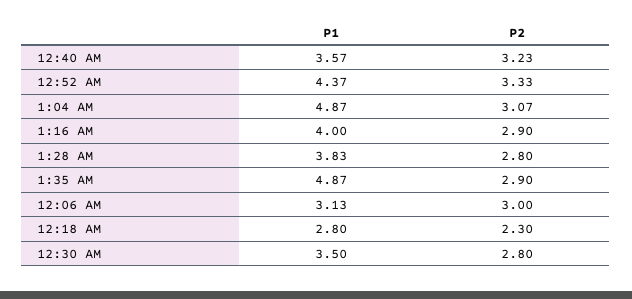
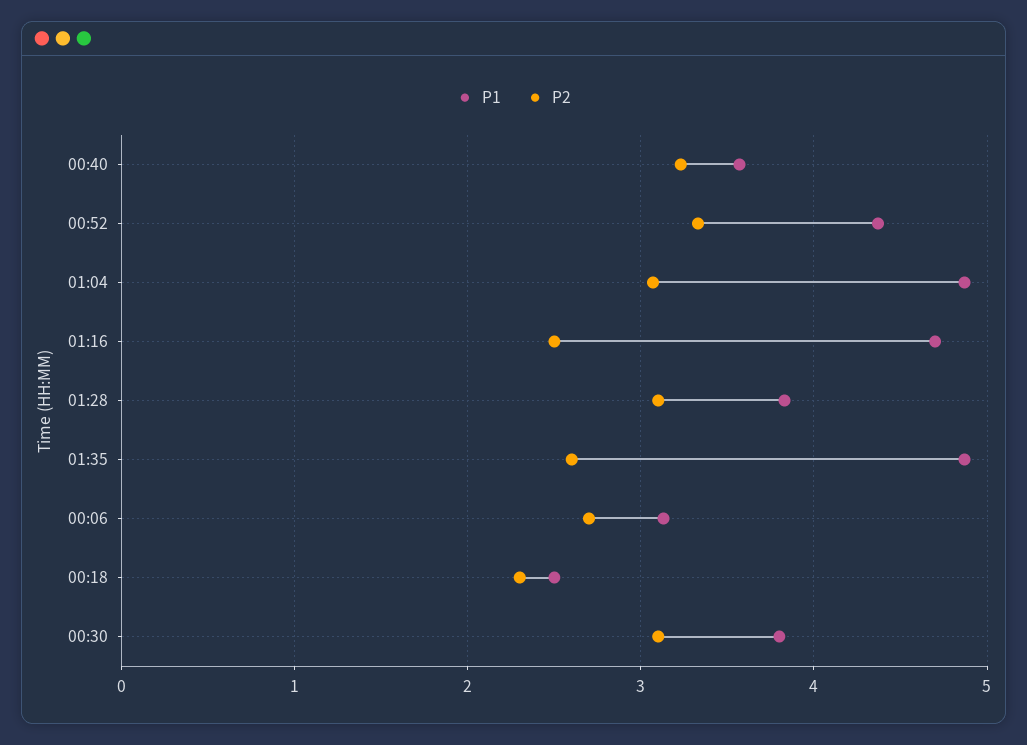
P1, 1:16 AM: 4 -> 4.7
P2, 1:16 AM: 2.9 -> 2.5
P2, 1:28 AM: 2.8 -> 3.1
P2, 1:35 AM: 2.9 -> 2.6
P2, 12:06 AM: 3 -> 2.7
P1, 12:18 AM: 2.8 -> 2.5
P1, 12:30 AM: 3.5 -> 3.8
P2, 12:30 AM: 2.8 -> 3.1

